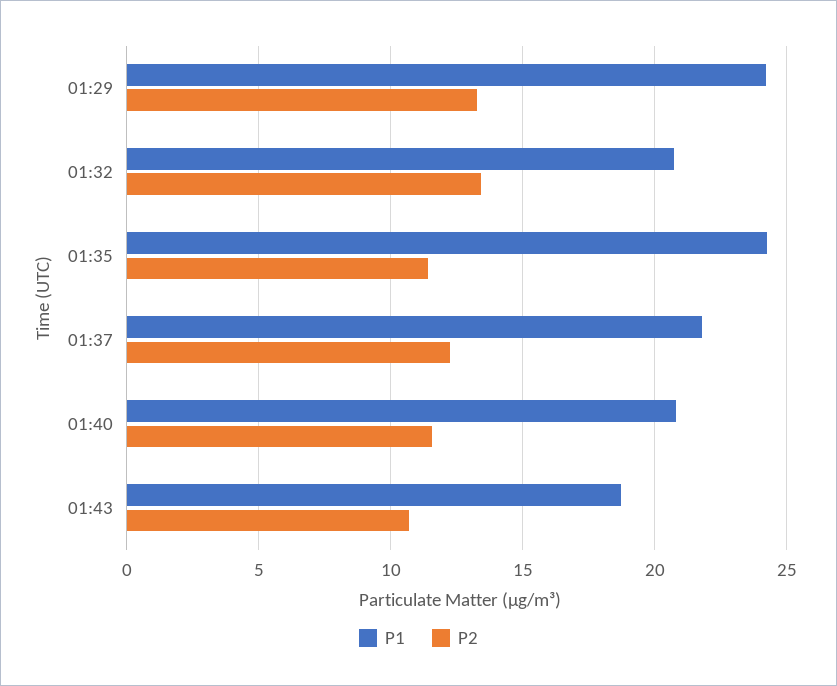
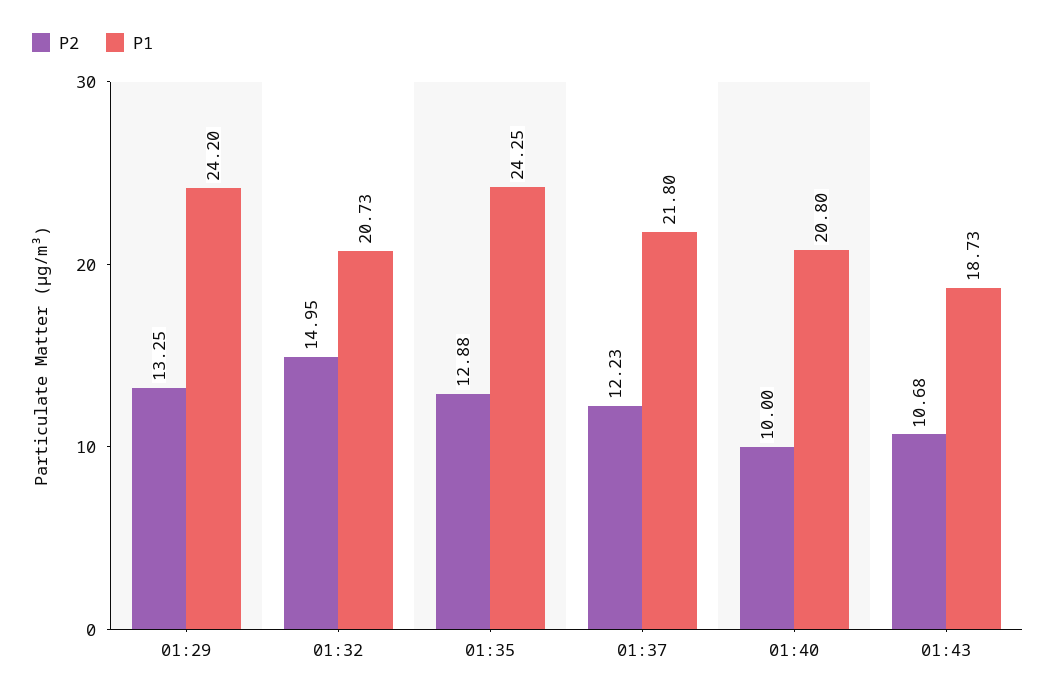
P2, 01:32: 13.5 -> 14.95
P2, 01:35: 11.5 -> 12.88
P2, 01:40: 11.5 -> 10

